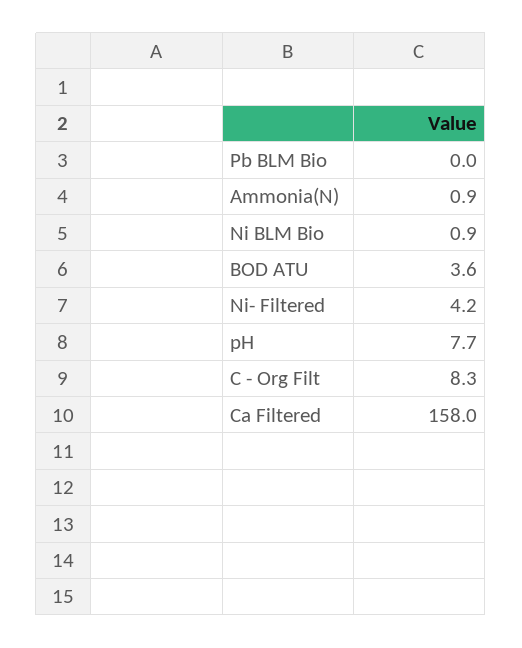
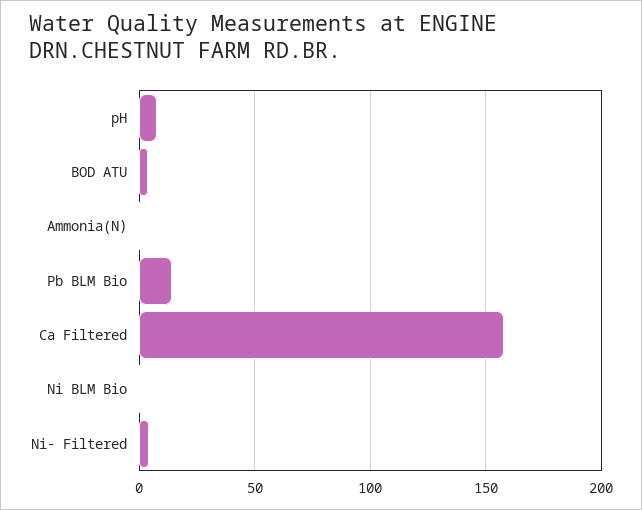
Pb BLM Bio: 0 -> 15
C - Org Filt: 8.3 -> none

